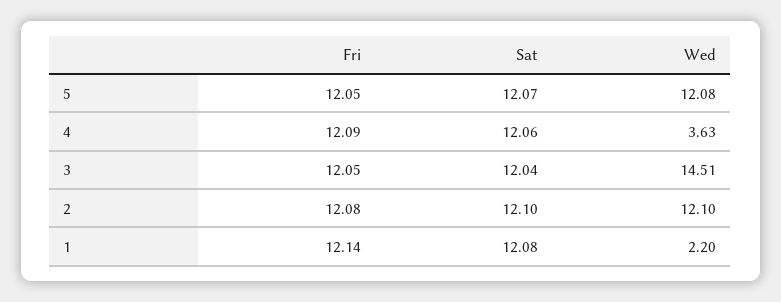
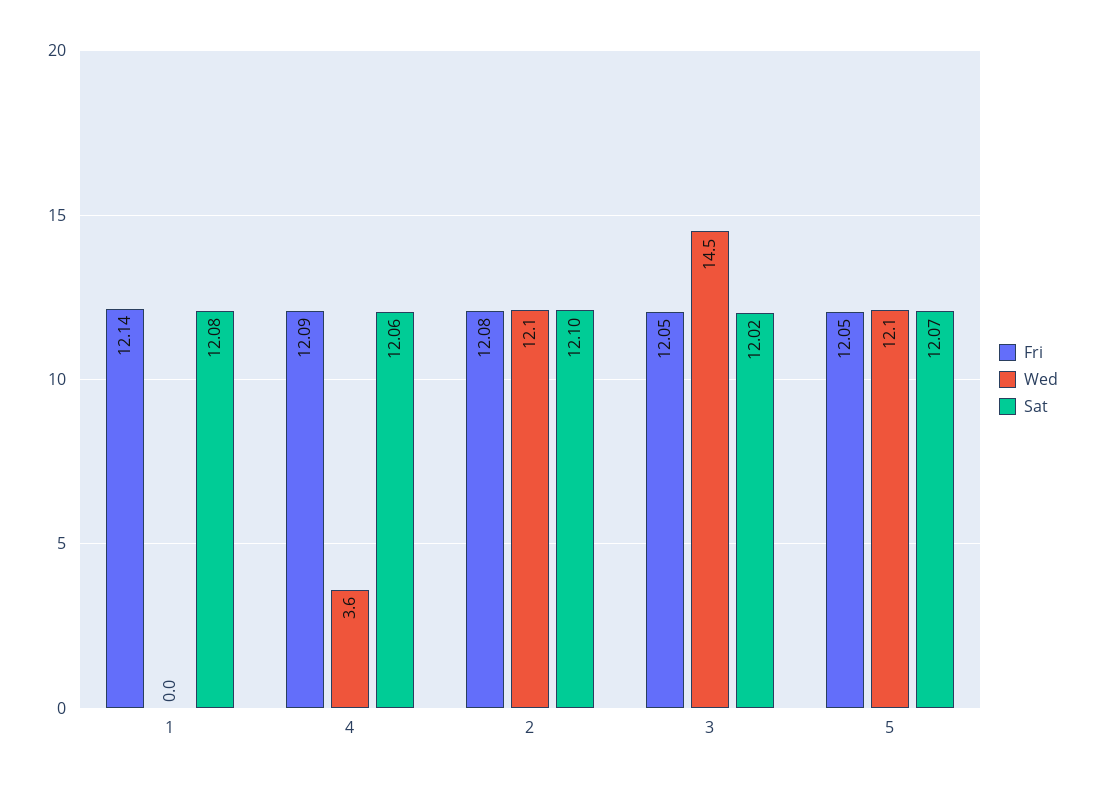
Sat, 3: 12.04 -> 12.02
Wed, 1: 2.2 -> 0

